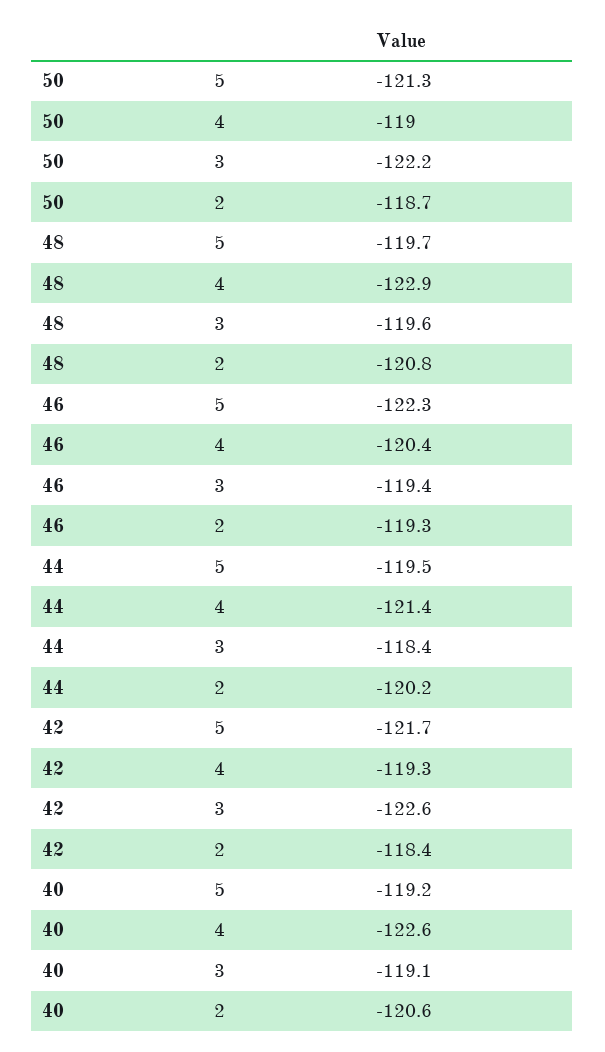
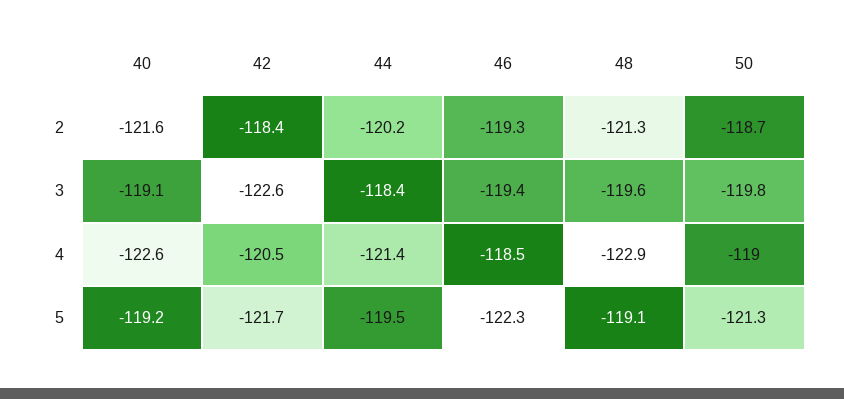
50, 3: -122.2 -> -119.8
48, 5: -119.7 -> -119.1
48, 2: -120.8 -> -121.3
46, 4: -120.4 -> -118.5
42, 4: -119.3 -> -120.5
40, 2: -120.6 -> -121.6

